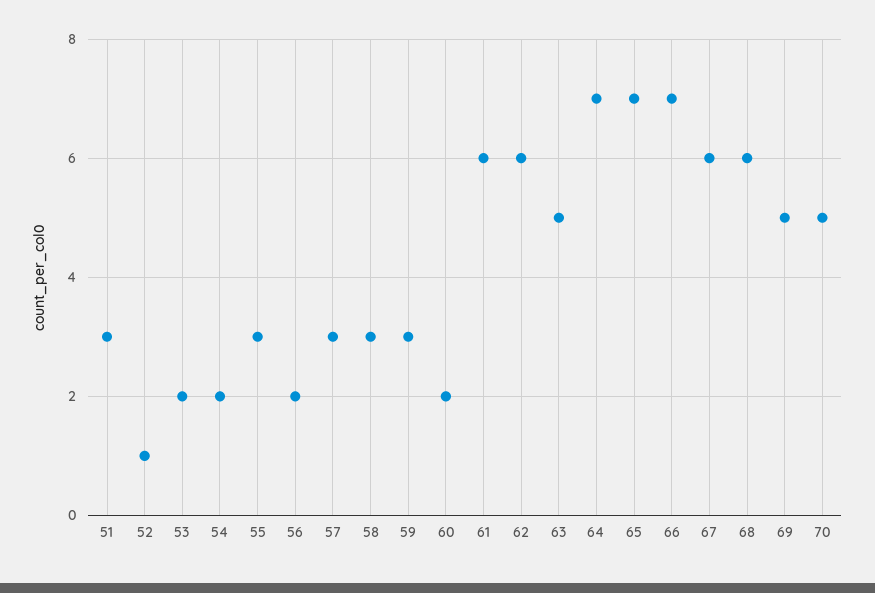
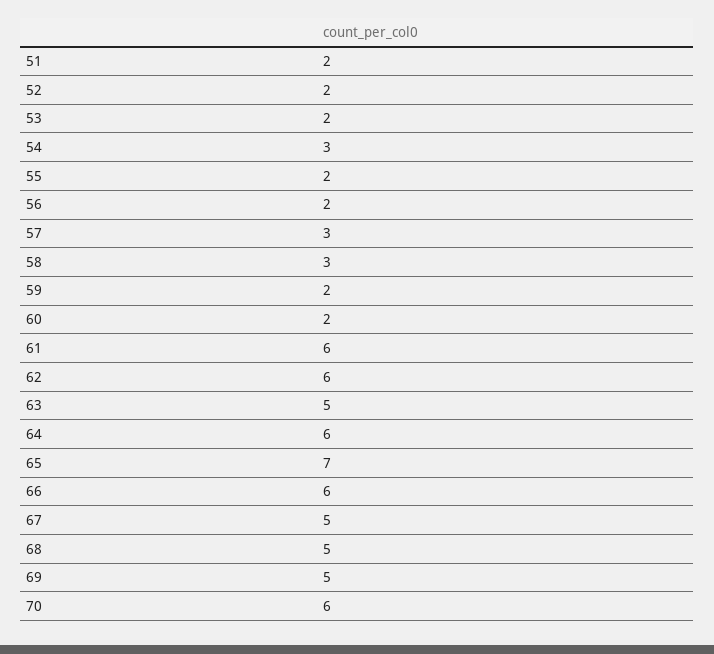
51: 3 -> 2
52: 1 -> 2
54: 2 -> 3
55: 3 -> 2
59: 3 -> 2
64: 7 -> 6
66: 7 -> 6
67: 6 -> 5
68: 6 -> 5
70: 5 -> 6

